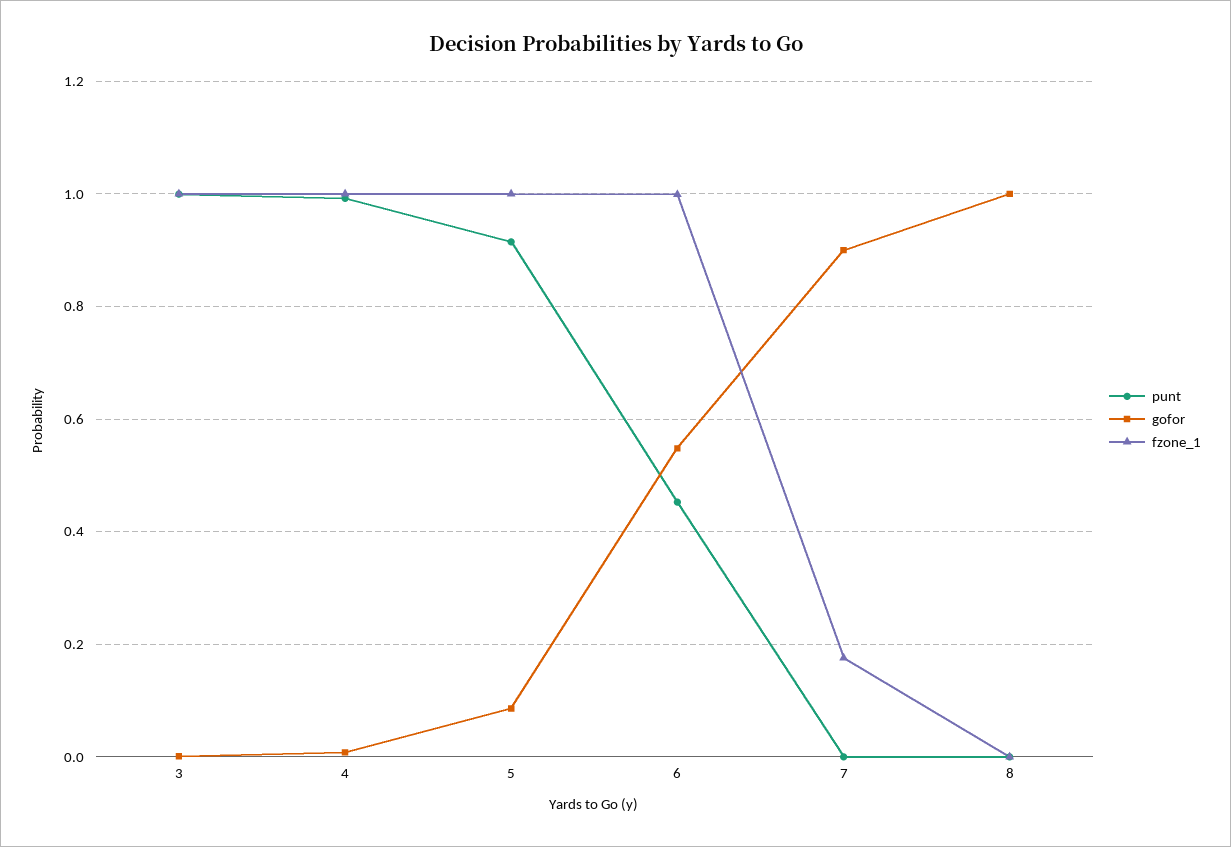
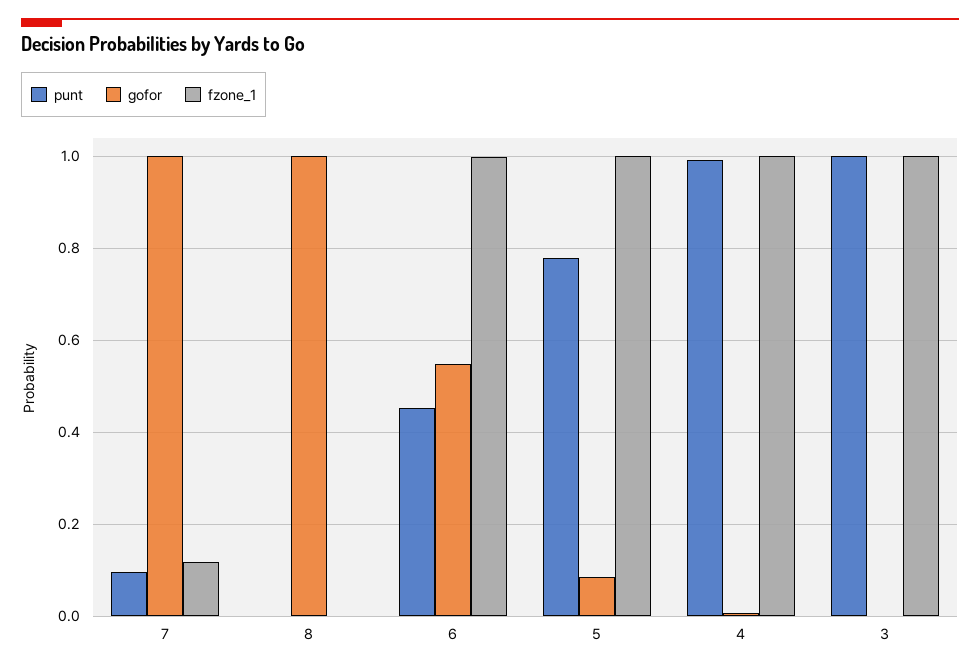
punt, 5: 0.92 -> 0.78
punt, 7: 0 -> 0.1
gofor, 7: 0.9 -> 1
fzone_1, 7: 0.18 -> 0.12

